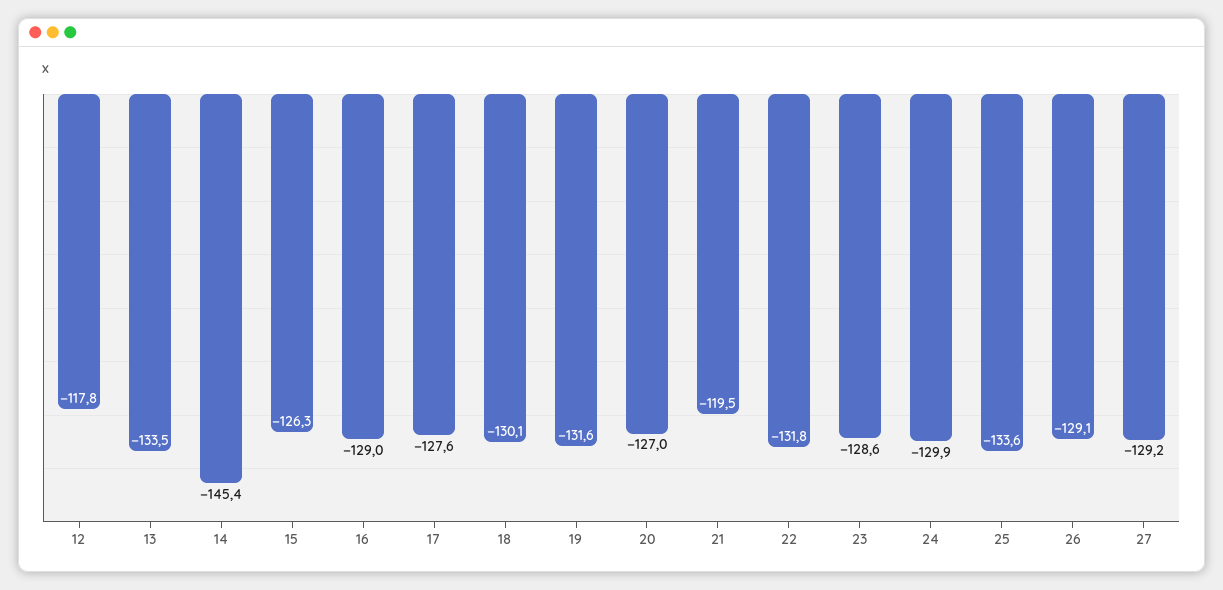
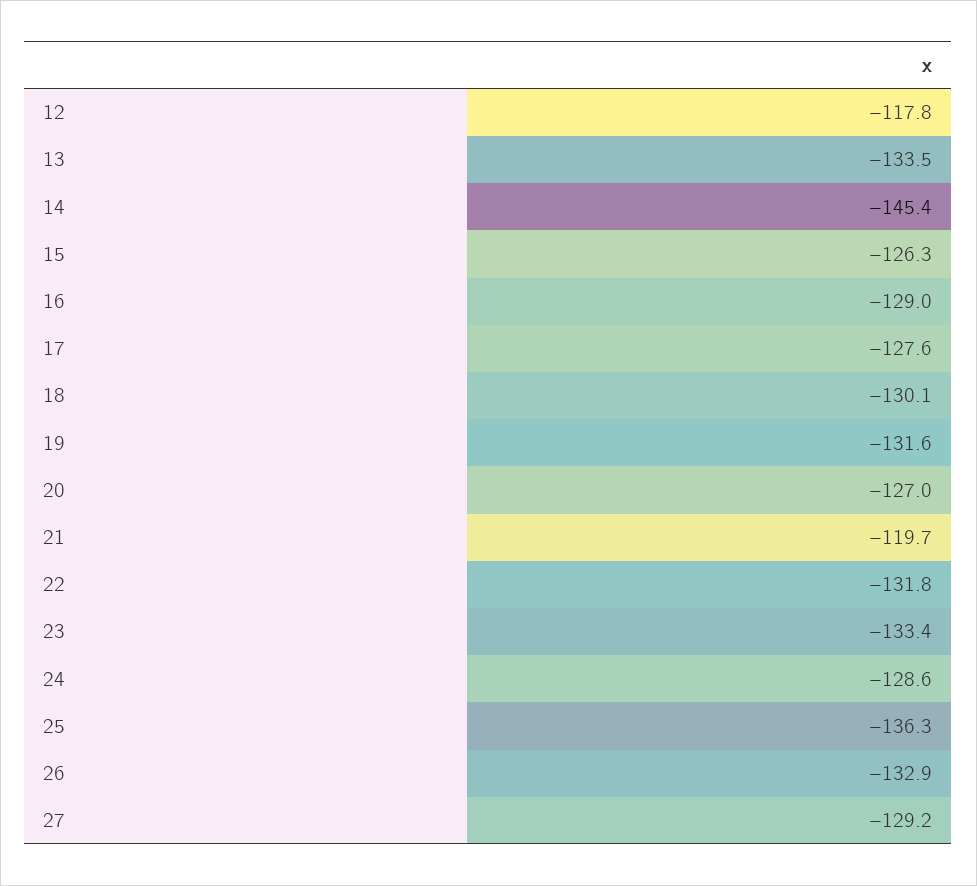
21: -119.5 -> -119.7
23: -128.6 -> -133.4
24: -129.9 -> -128.6
25: -133.6 -> -136.3
26: -129.1 -> -132.9

